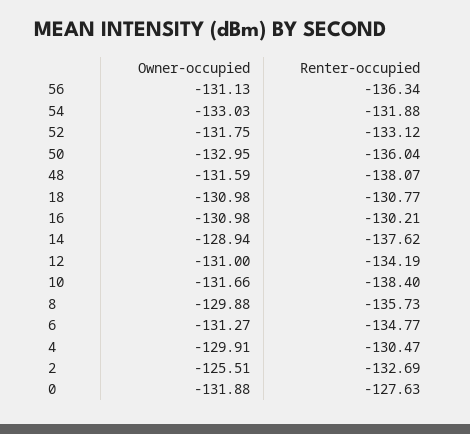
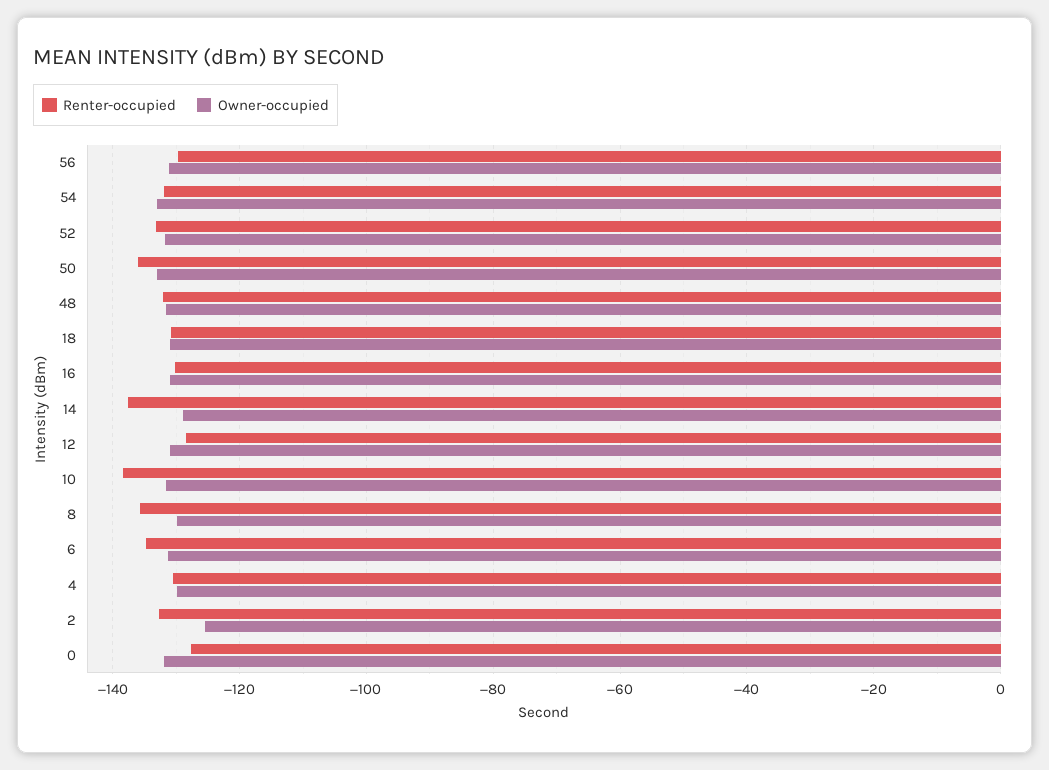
Renter-occupied, 56: -136.34 -> -130
Renter-occupied, 48: -138.07 -> -132
Renter-occupied, 12: -134.19 -> -128

